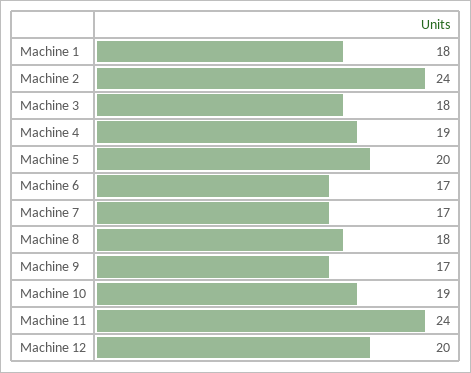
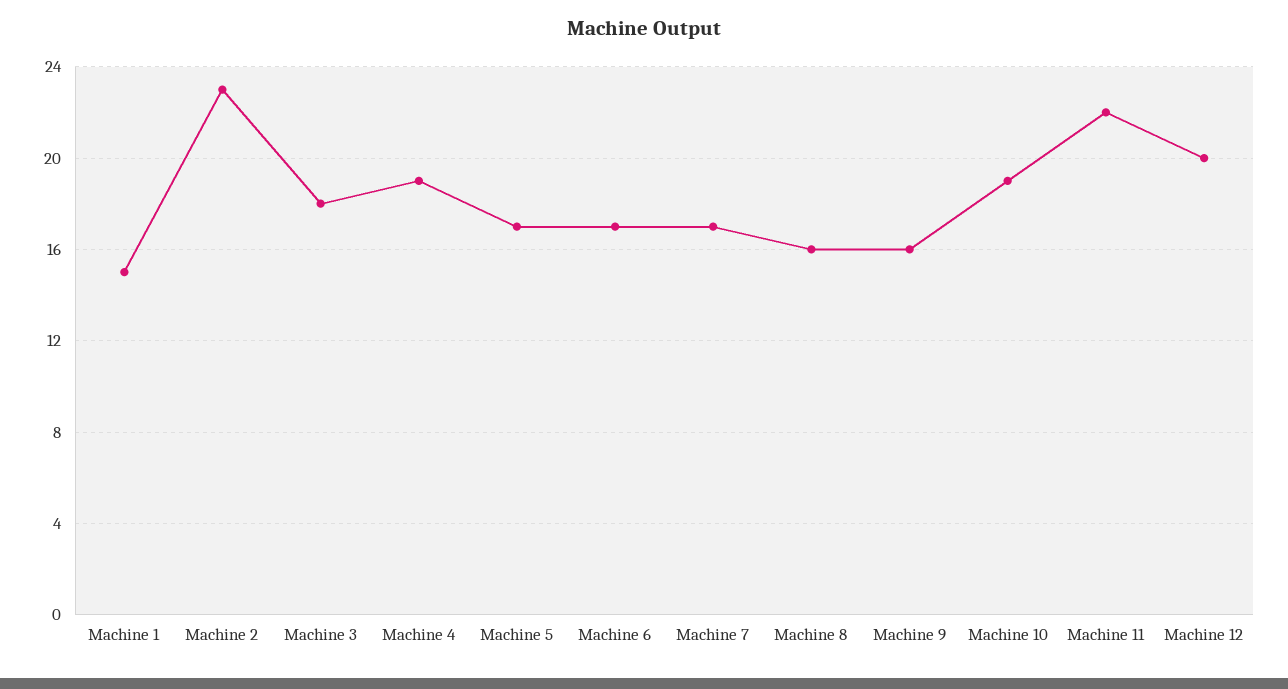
Machine 1: 18 -> 15
Machine 2: 24 -> 23
Machine 5: 20 -> 17
Machine 8: 18 -> 16
Machine 9: 17 -> 16
Machine 11: 24 -> 22

